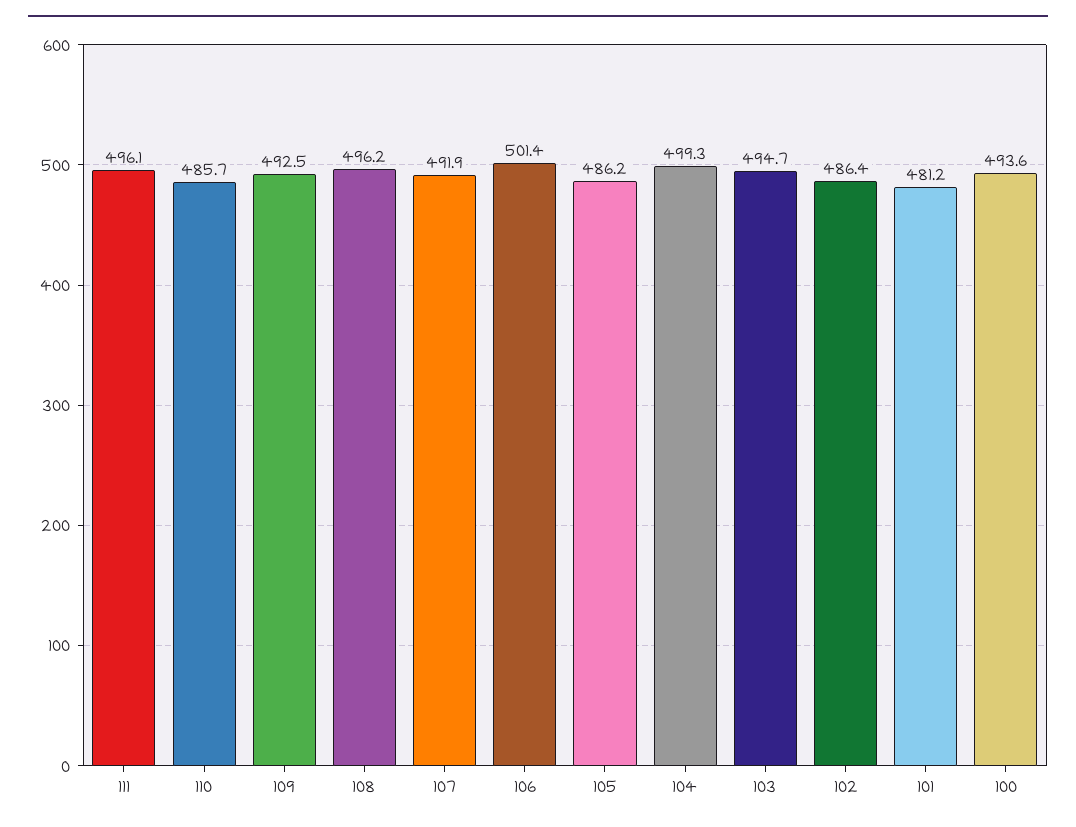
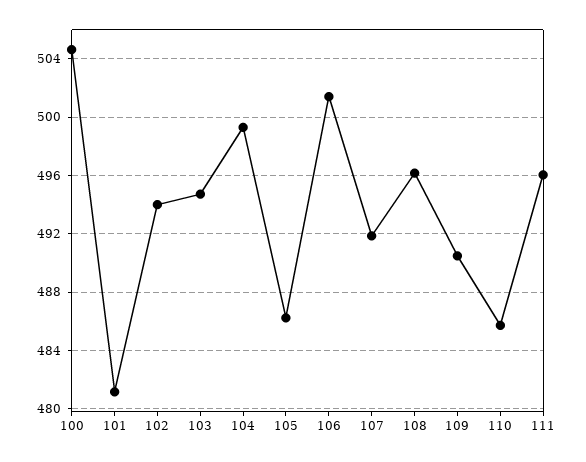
109: 492.5 -> 490.5
102: 486.4 -> 494
100: 493.6 -> 504.5

